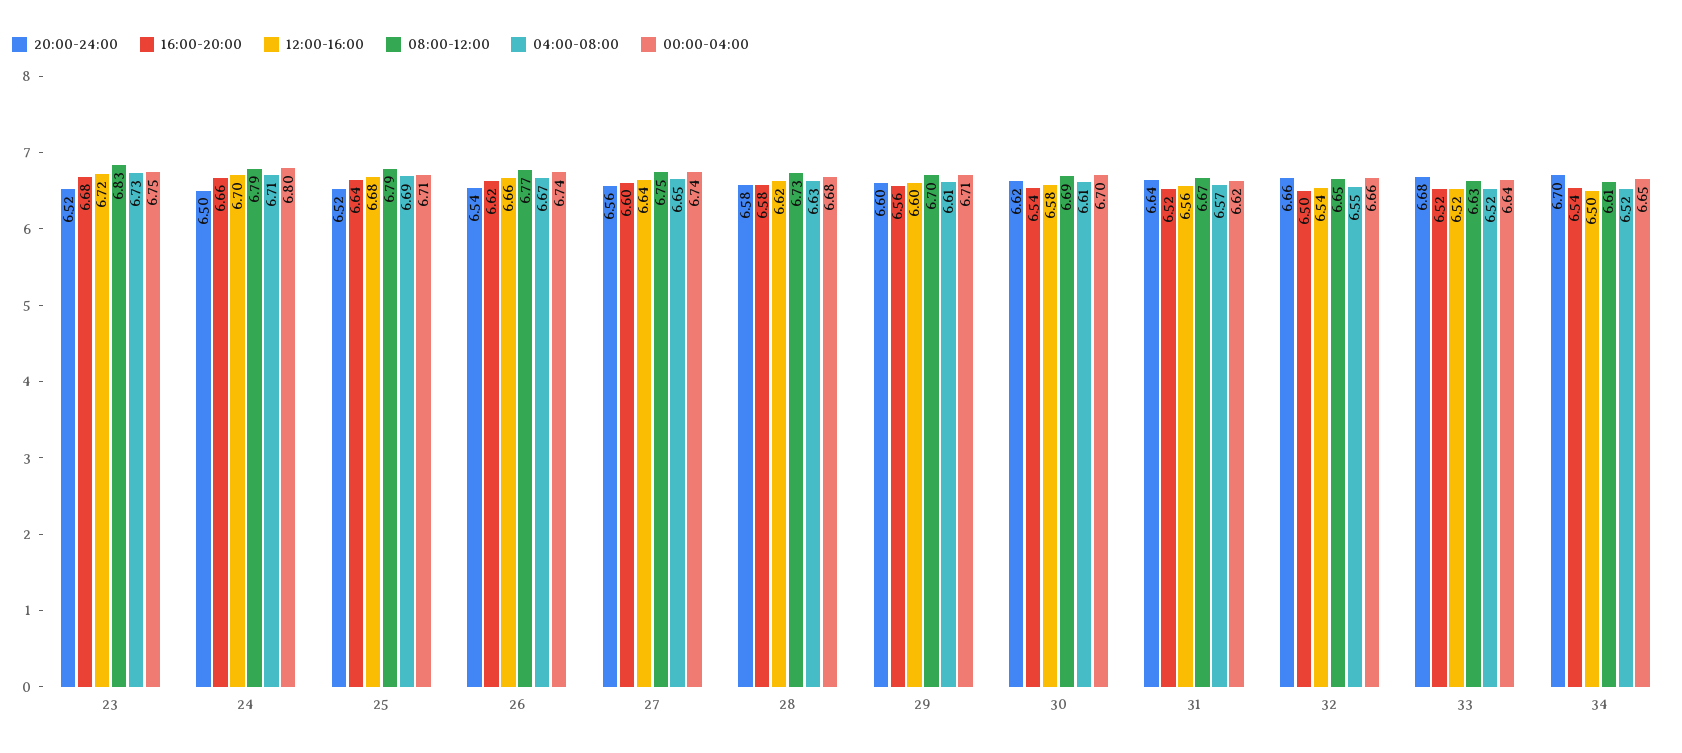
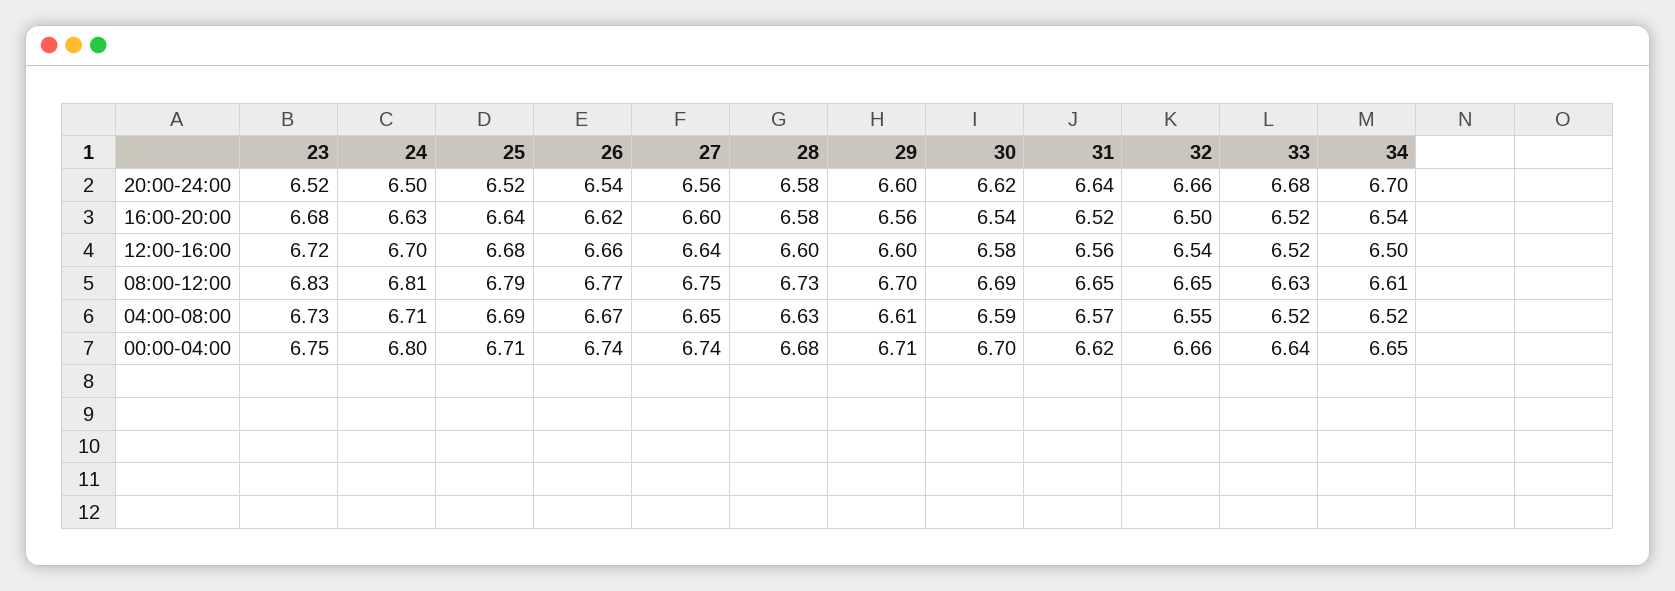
16:00-20:00, 24: 6.66 -> 6.63
08:00-12:00, 24: 6.79 -> 6.81
12:00-16:00, 28: 6.62 -> 6.6
04:00-08:00, 30: 6.61 -> 6.59
08:00-12:00, 31: 6.67 -> 6.65

